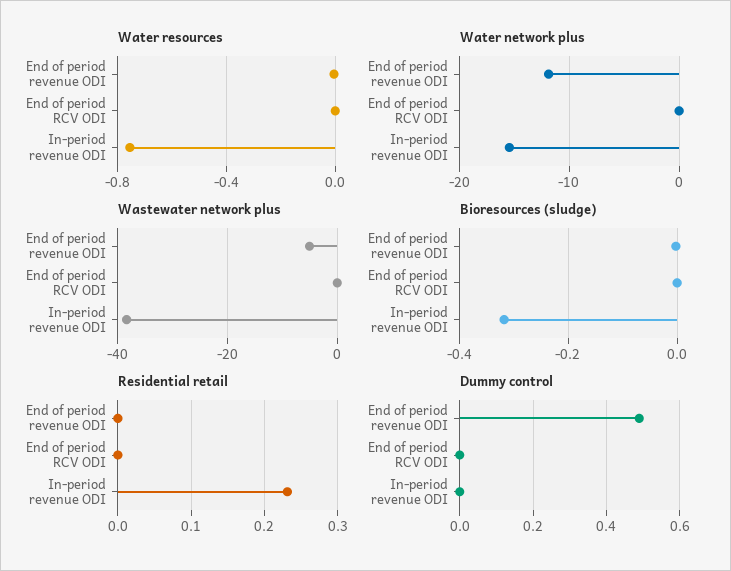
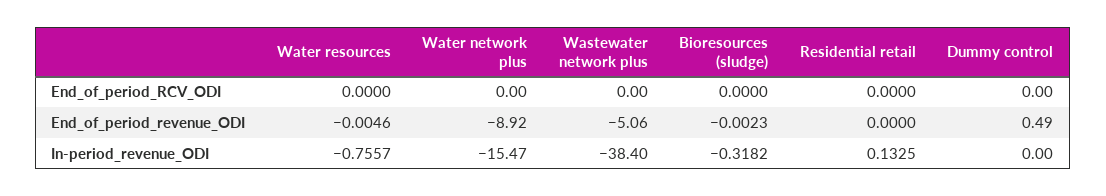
Water network plus, End of period revenue ODI: -12 -> -8.92
Residential retail, In-period revenue ODI: 0.23 -> 0.1325

